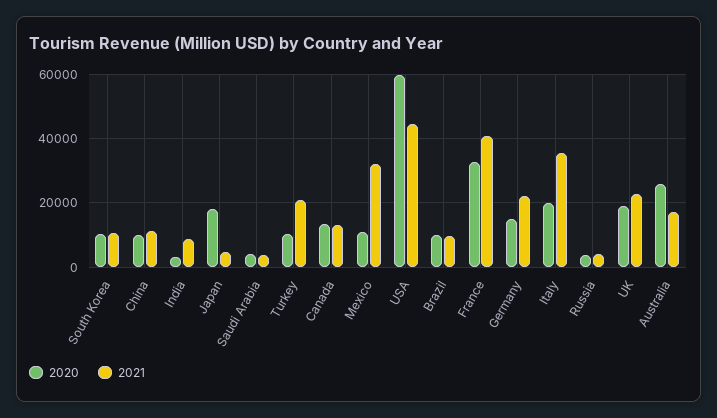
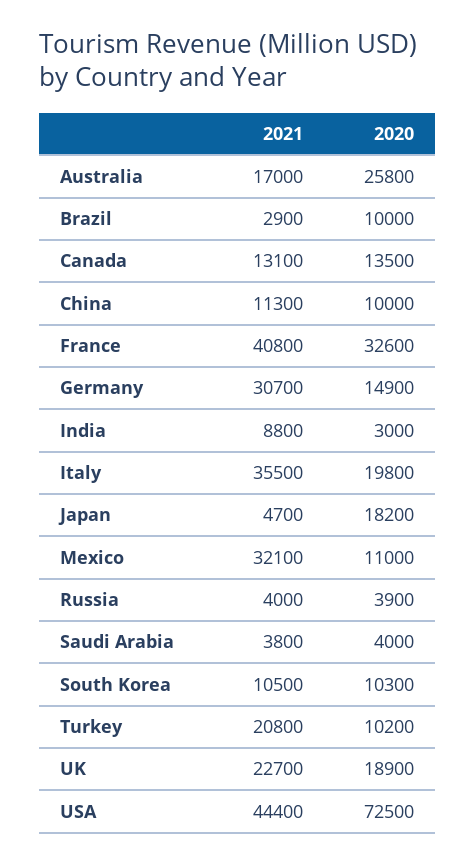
2020, USA: 60000 -> 72500
2021, Brazil: 10000 -> 2900
2021, Germany: 22000 -> 30700

